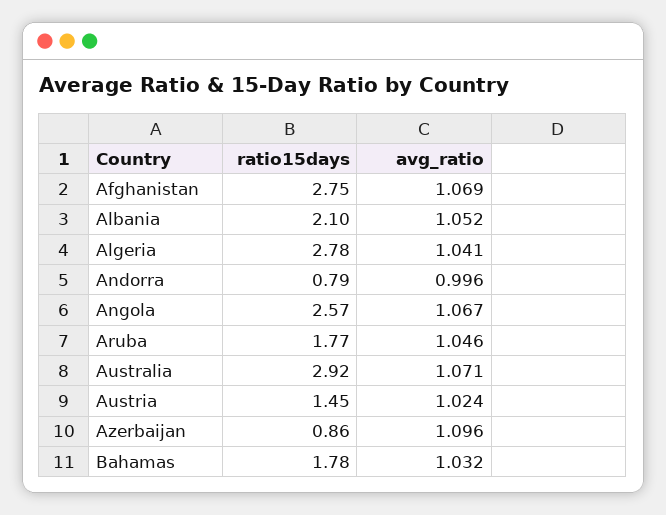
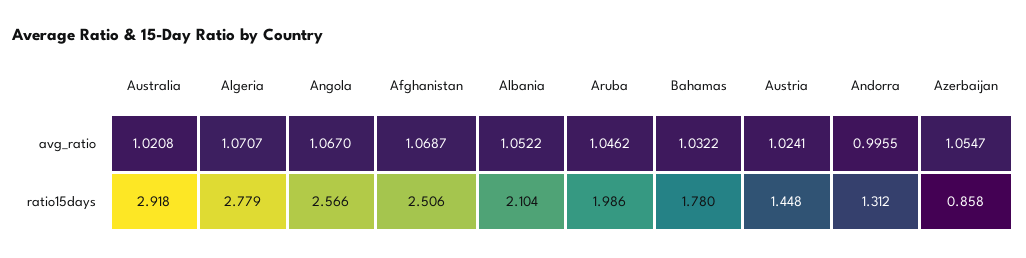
ratio15days, Afghanistan: 2.75 -> 2.506
avg_ratio, Algeria: 1.041 -> 1.0707
ratio15days, Andorra: 0.79 -> 1.312
ratio15days, Aruba: 1.77 -> 1.986
avg_ratio, Australia: 1.071 -> 1.0208
avg_ratio, Azerbaijan: 1.096 -> 1.0547

